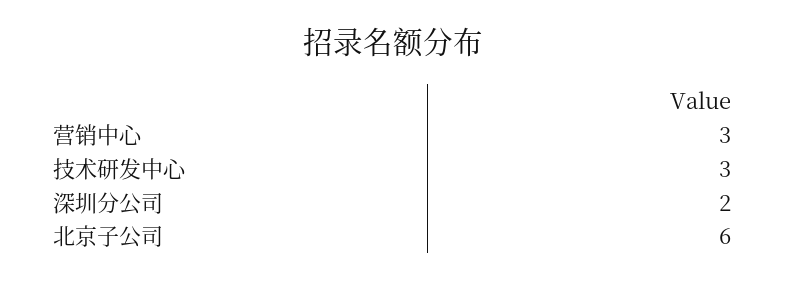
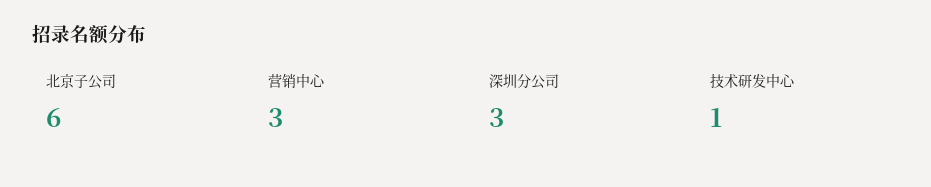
技术研发中心: 3 -> 1
深圳分公司: 2 -> 3

